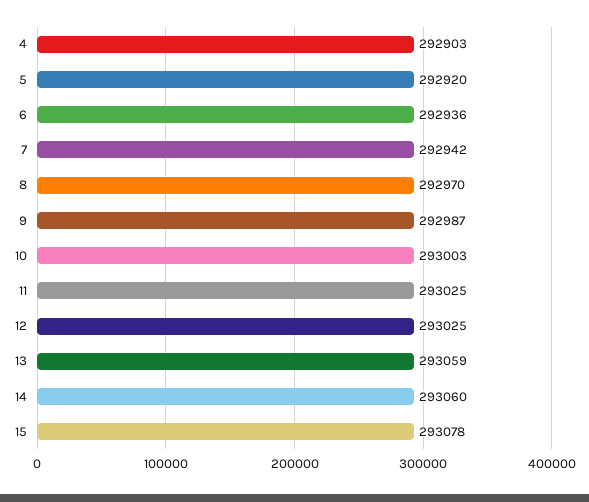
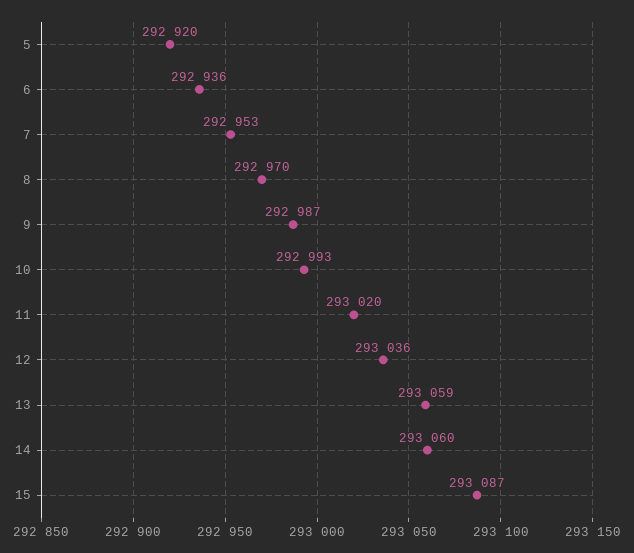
4: 292903 -> none
7: 292942 -> 292953
10: 293003 -> 292993
11: 293025 -> 293020
12: 293025 -> 293036
15: 293078 -> 293087

